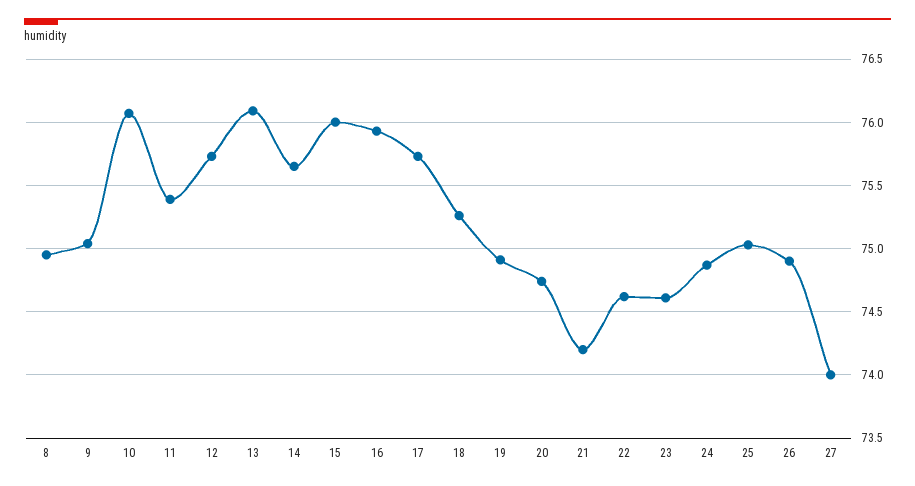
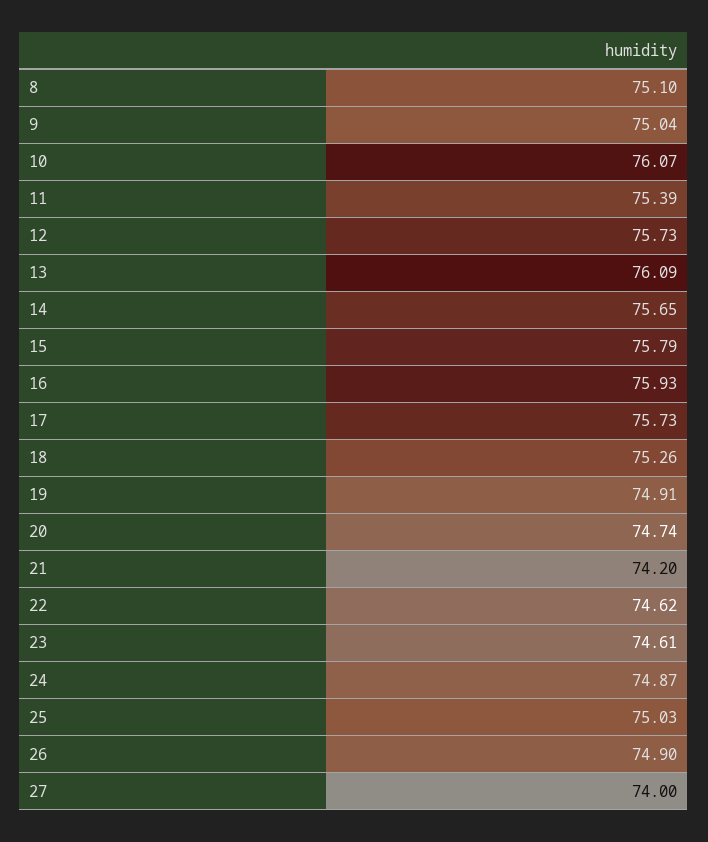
8: 74.95 -> 75.1
15: 76 -> 75.79

